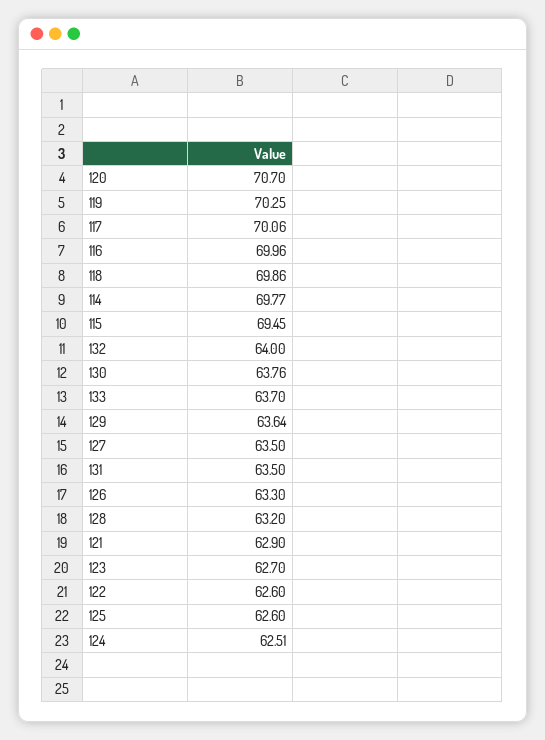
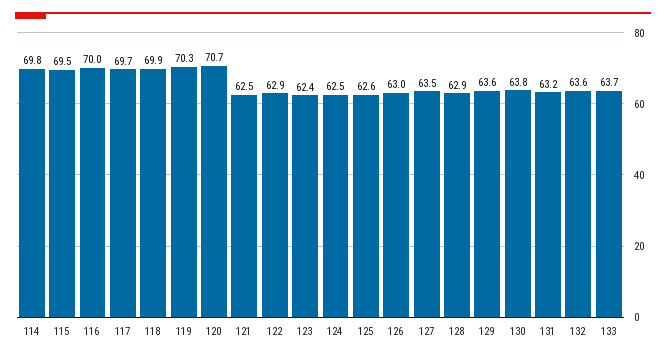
117: 70.06 -> 69.7
132: 64 -> 63.6
131: 63.5 -> 63.2
126: 63.3 -> 63
128: 63.2 -> 62.9
121: 62.9 -> 62.5
123: 62.7 -> 62.4
122: 62.6 -> 62.9

